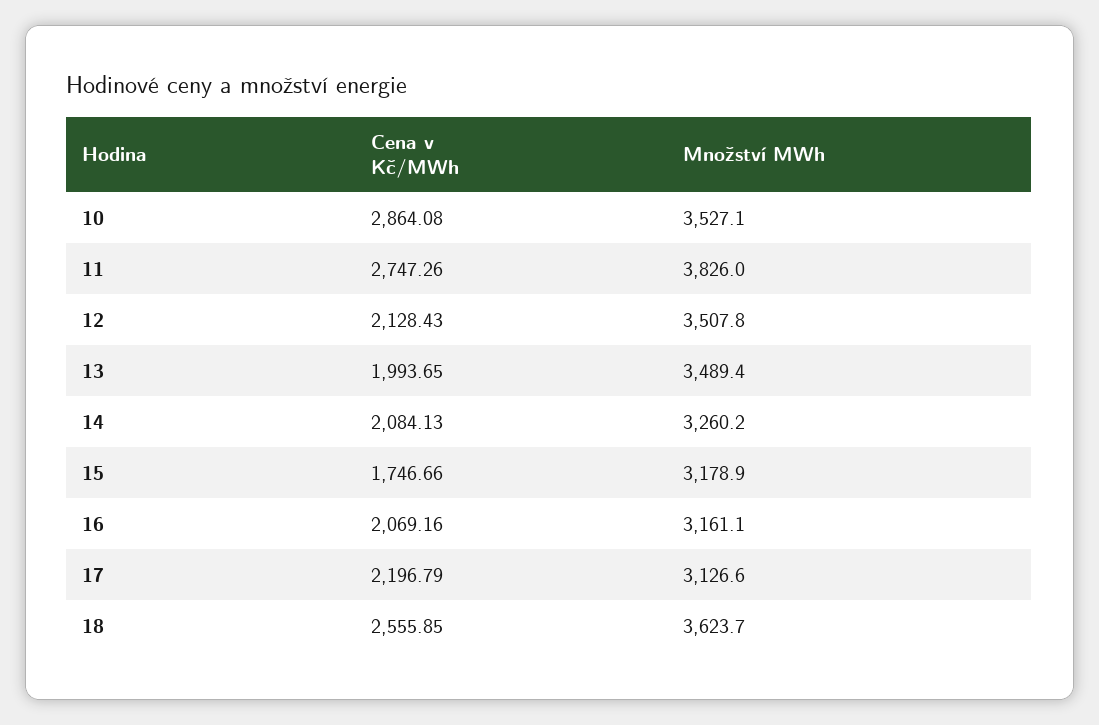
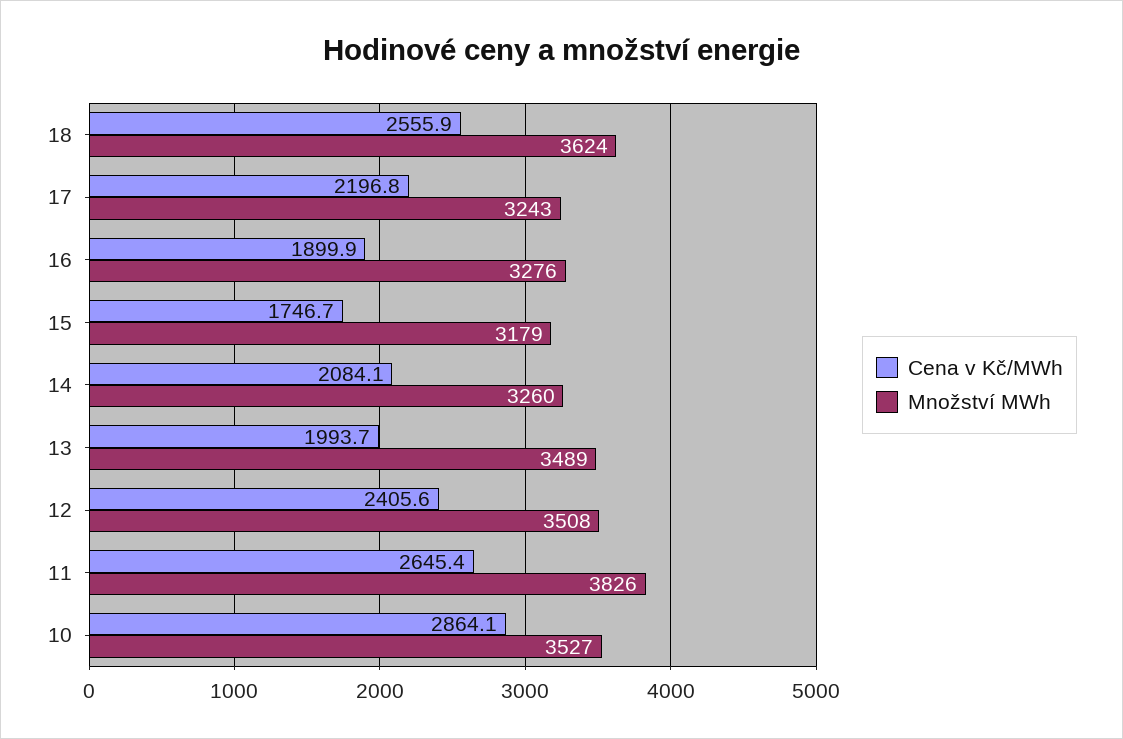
Cena v Kč/MWh, 11: 2747.26 -> 2645.4
Cena v Kč/MWh, 12: 2128.43 -> 2405.6
Cena v Kč/MWh, 16: 2069.16 -> 1899.9
Množství MWh, 16: 3161.1 -> 3276
Množství MWh, 17: 3126.6 -> 3243

